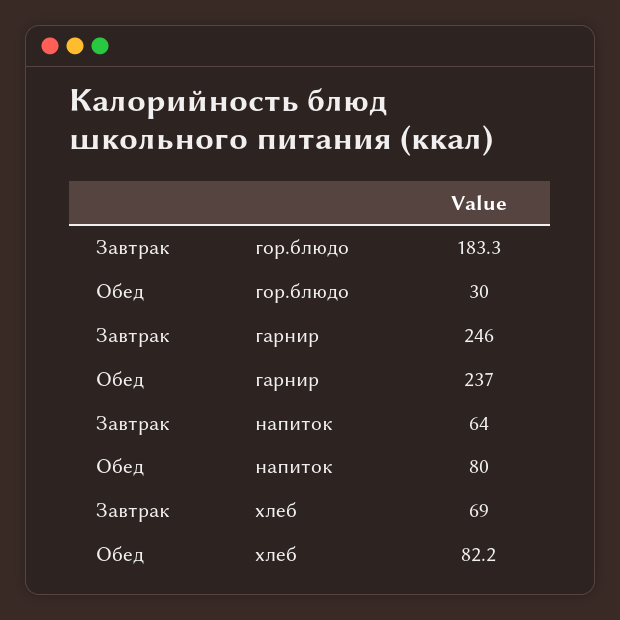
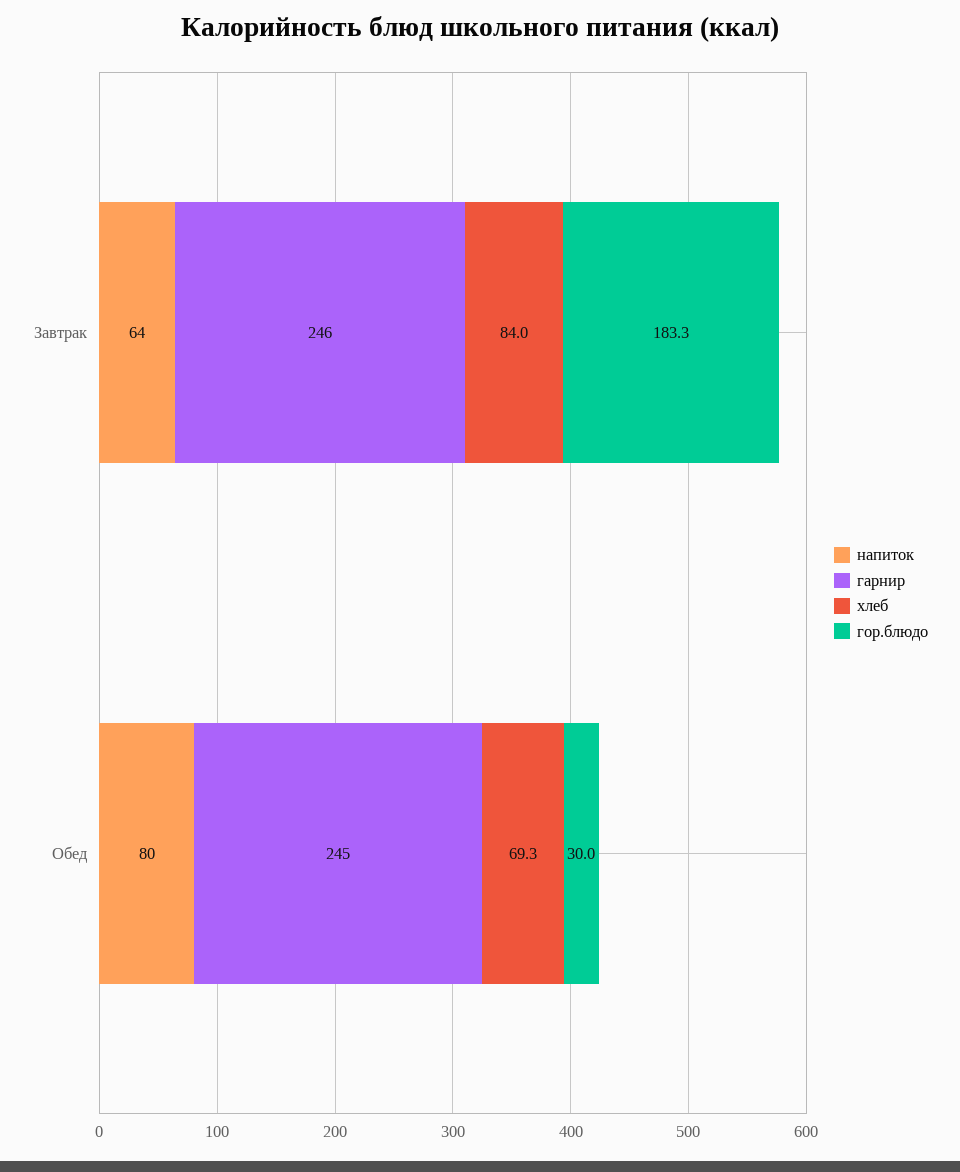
гарнир, Обед: 237 -> 245
хлеб, Завтрак: 69 -> 84
хлеб, Обед: 82.2 -> 69.3

